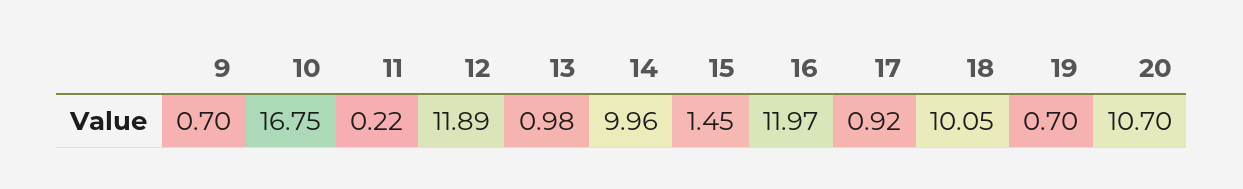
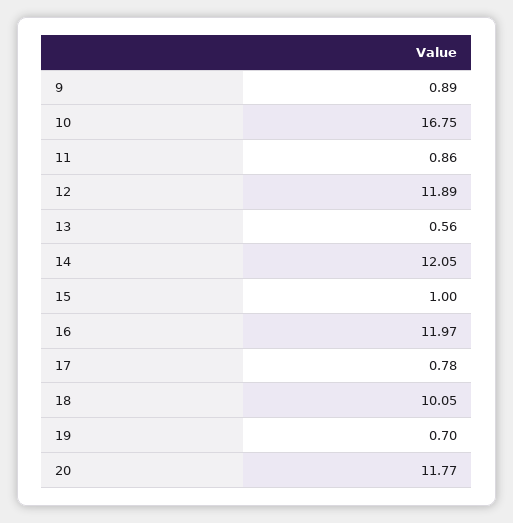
9: 0.7 -> 0.89
11: 0.22 -> 0.86
13: 0.98 -> 0.56
14: 9.96 -> 12.05
15: 1.45 -> 1
17: 0.92 -> 0.78
20: 10.7 -> 11.77

